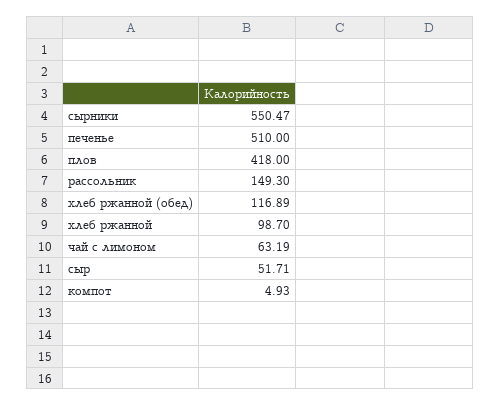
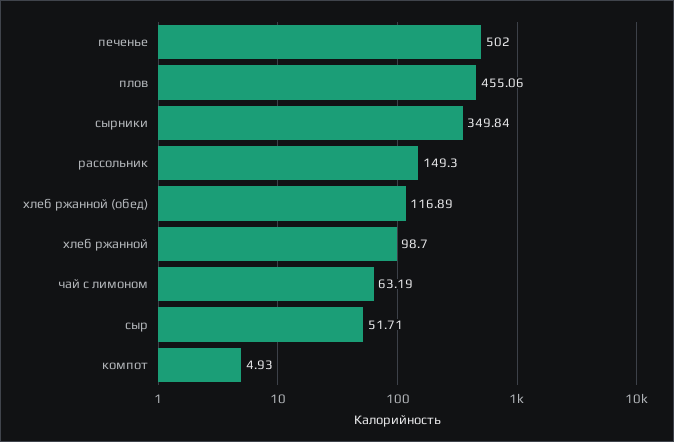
сырники: 550.47 -> 349.84
печенье: 510 -> 502
плов: 418 -> 455.06

